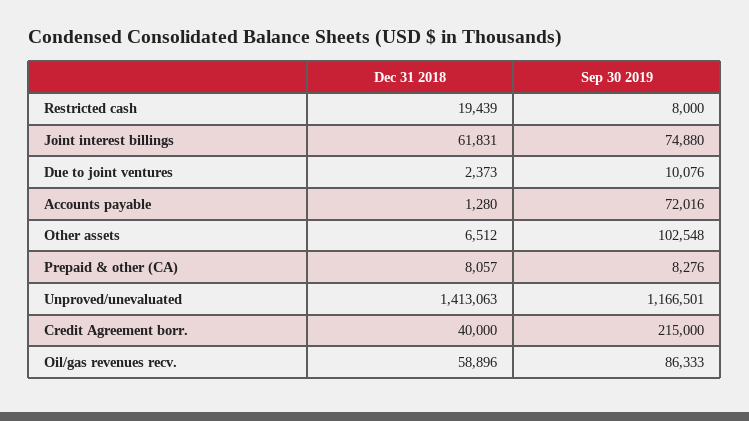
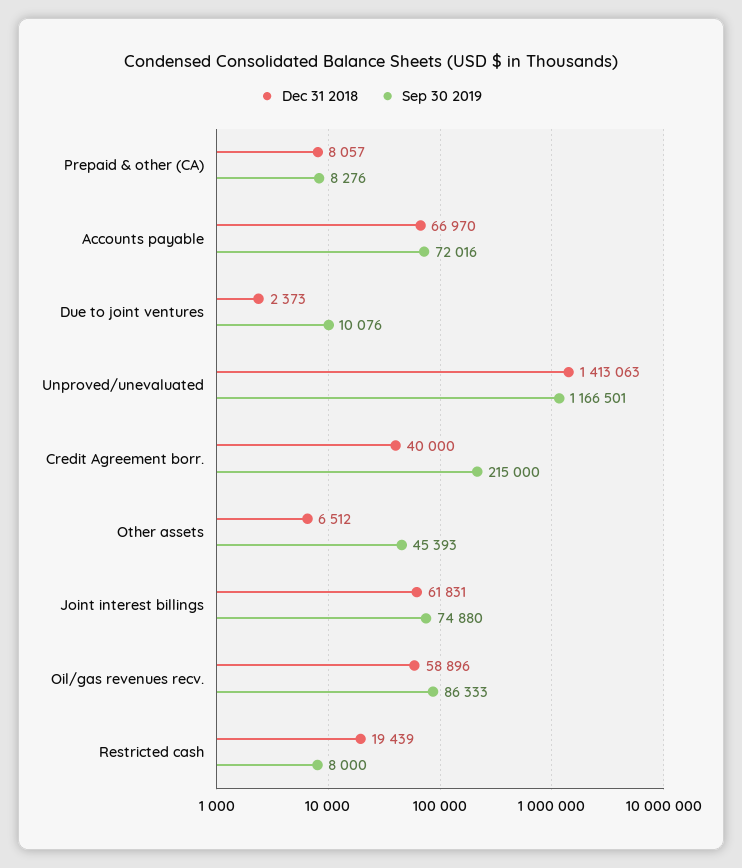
Dec 31 2018, Accounts payable: 1280 -> 66970
Sep 30 2019, Other assets: 102548 -> 45393

